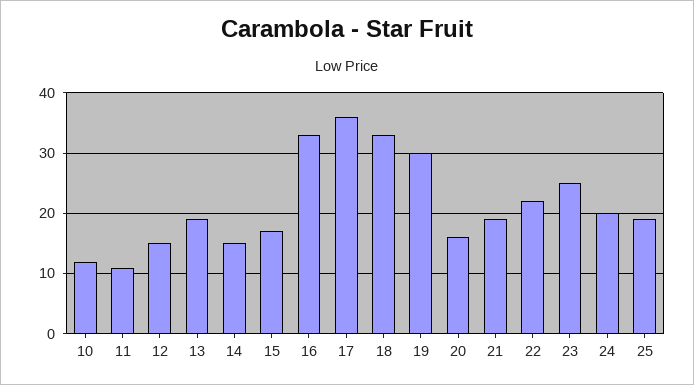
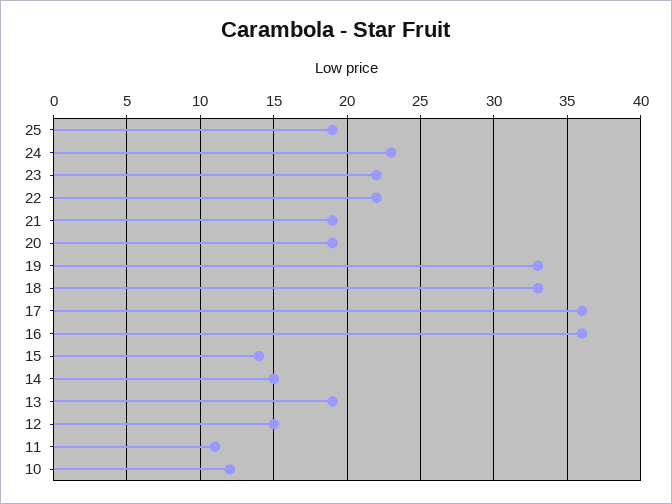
15: 17 -> 14
16: 33 -> 36
19: 30 -> 33
20: 16 -> 19
23: 25 -> 22
24: 20 -> 23

